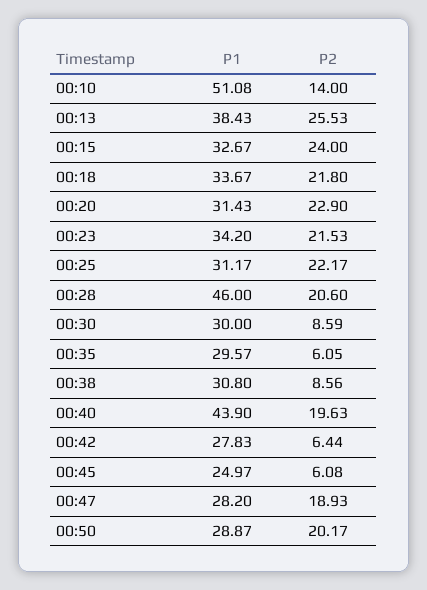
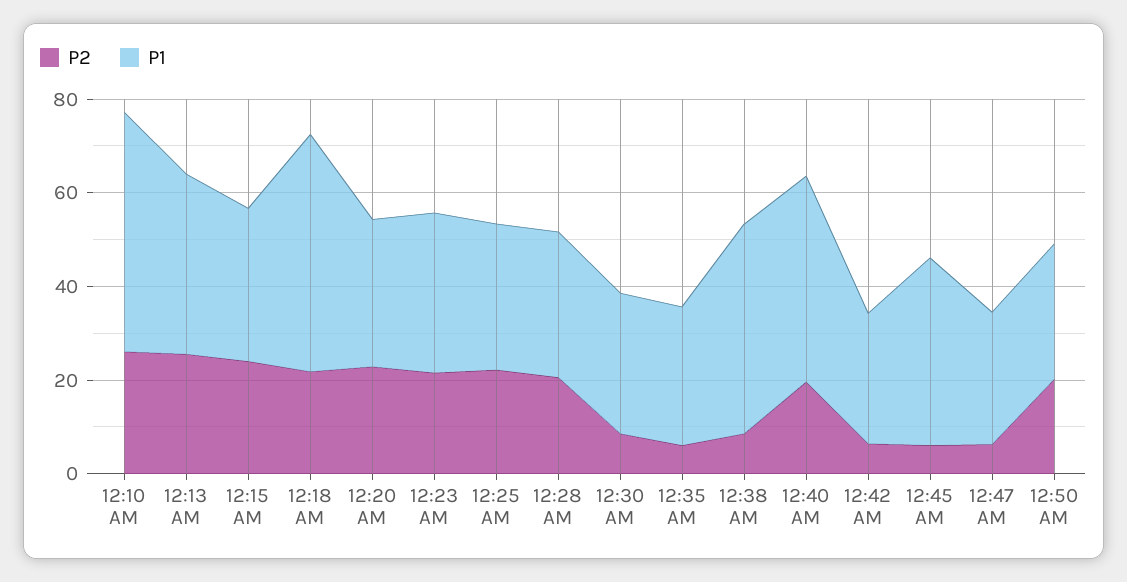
P2, 00:10: 14 -> 25
P1, 00:18: 33.67 -> 50
P1, 00:28: 46 -> 30
P1, 00:38: 30.8 -> 45
P1, 00:45: 24.97 -> 40
P2, 00:47: 18.93 -> 5

